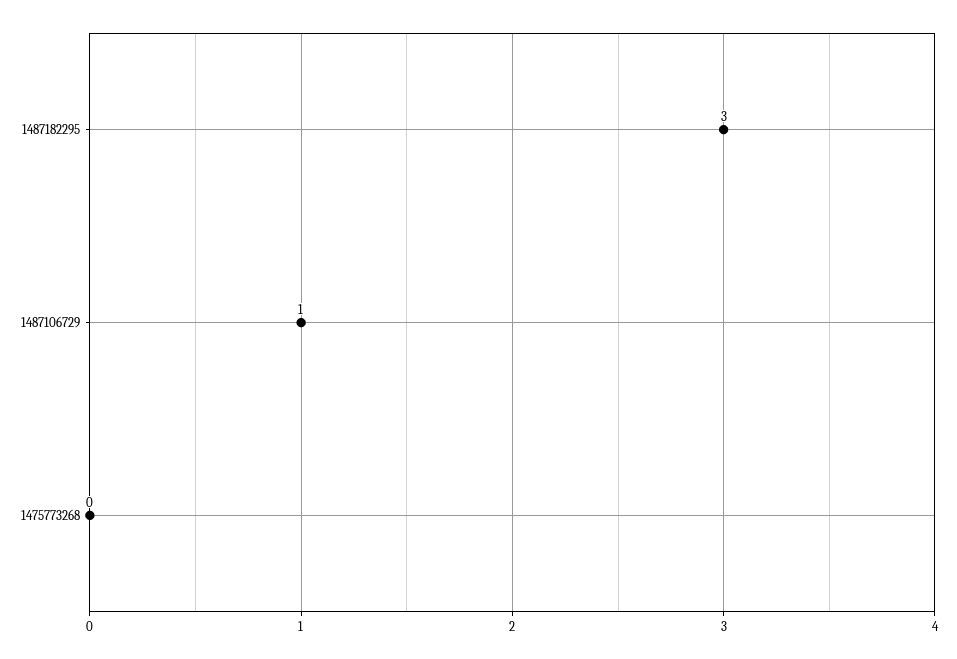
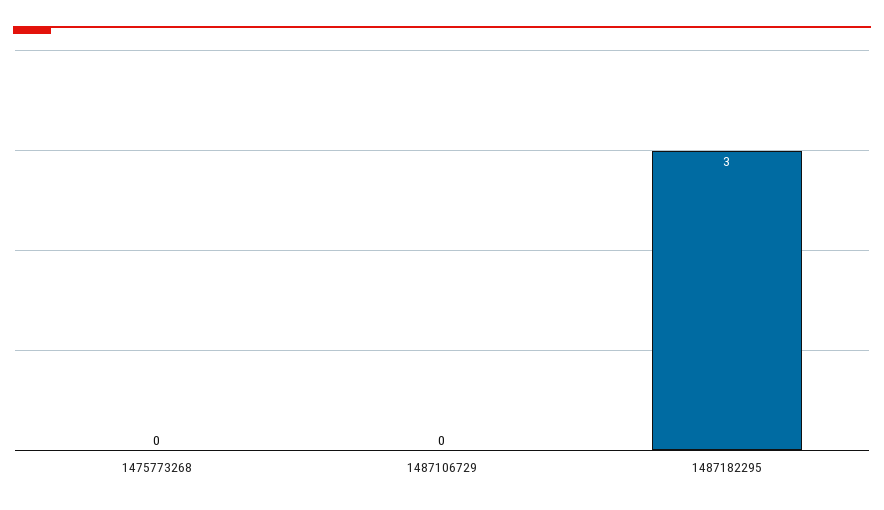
1487106729: 1 -> 0

